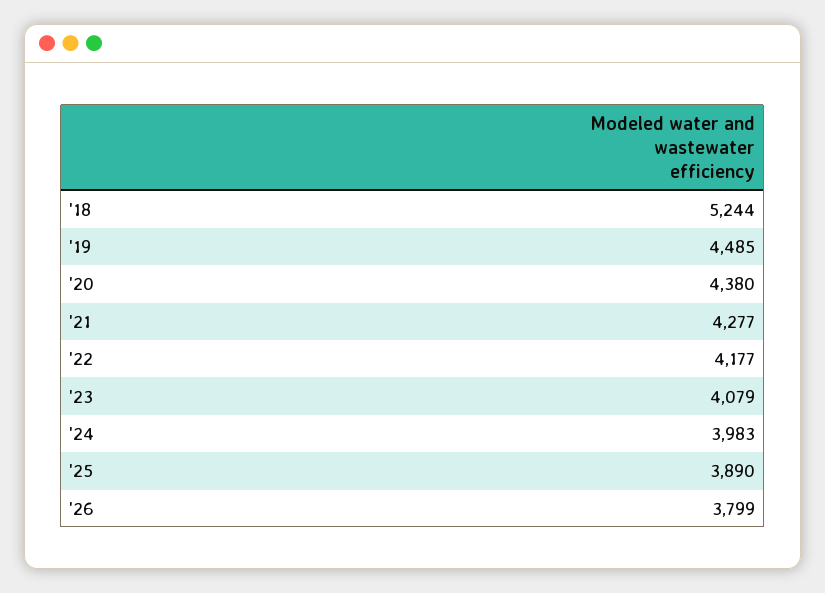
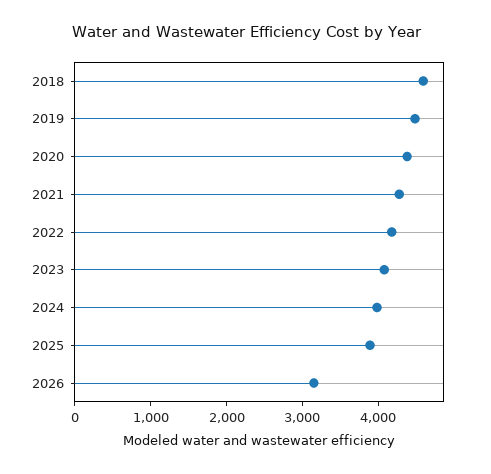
'18: 5244 -> 4600
'26: 3799 -> 3200

